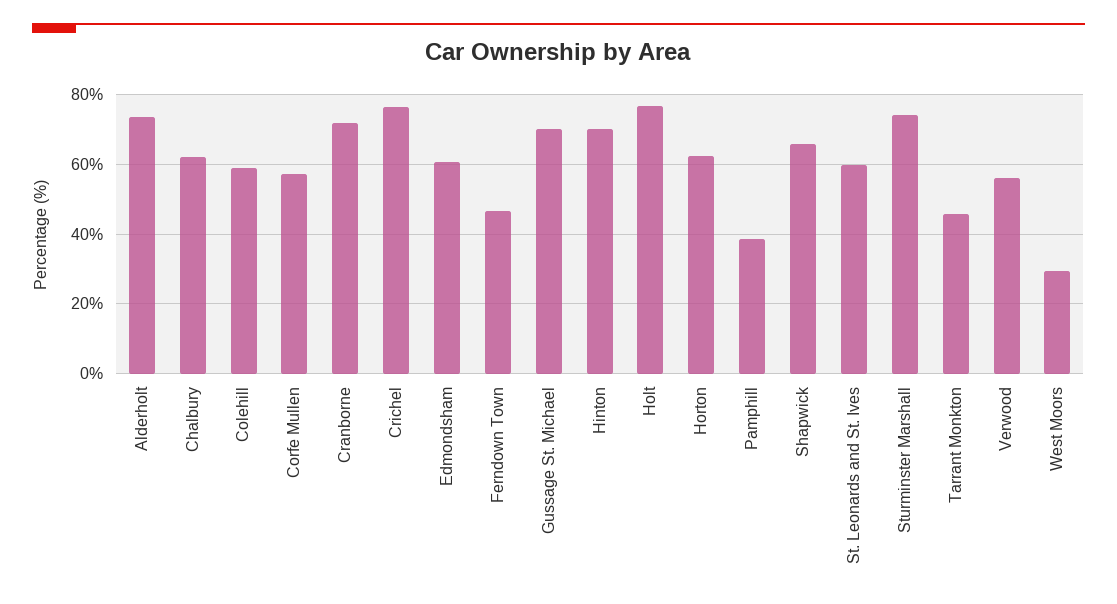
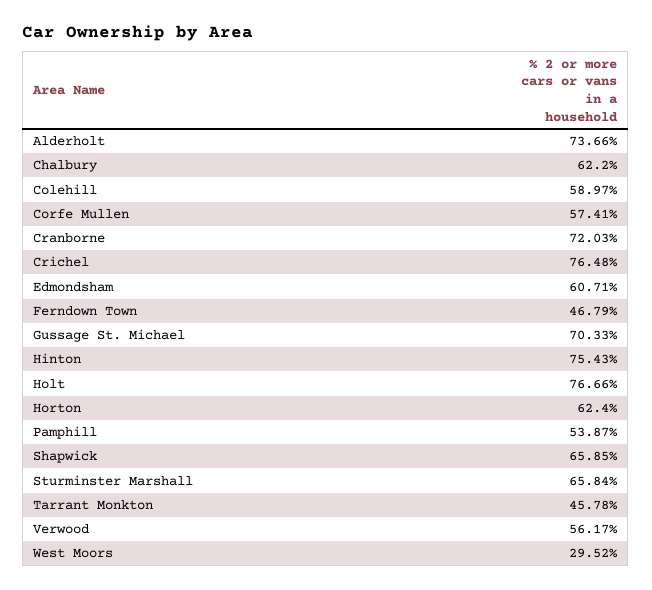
Hinton: 70 -> 75.43
Pamphill: 38 -> 53.87
St. Leonards and St. Ives: 60 -> none
Sturminster Marshall: 74 -> 65.84

